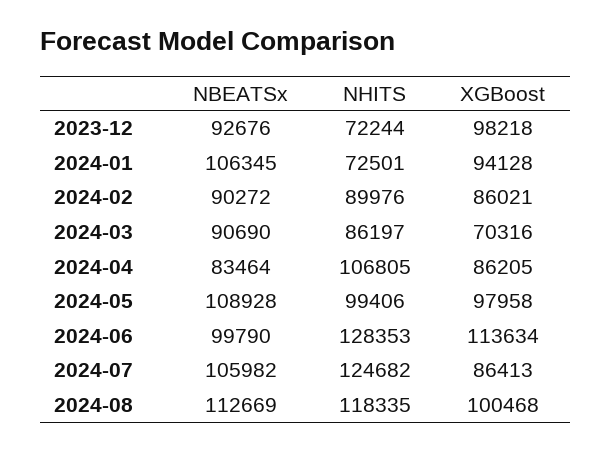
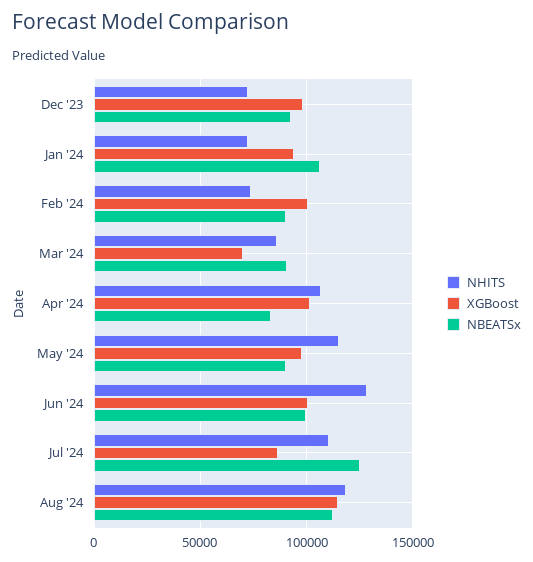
NHITS, 2024-02: 89976 -> 75000
XGBoost, 2024-02: 86021 -> 100000
XGBoost, 2024-04: 86205 -> 100000
NBEATSx, 2024-05: 108928 -> 90000
NHITS, 2024-05: 99406 -> 115000
XGBoost, 2024-06: 113634 -> 100000
NBEATSx, 2024-07: 105982 -> 125000
NHITS, 2024-07: 124682 -> 110000
XGBoost, 2024-08: 100468 -> 115000

